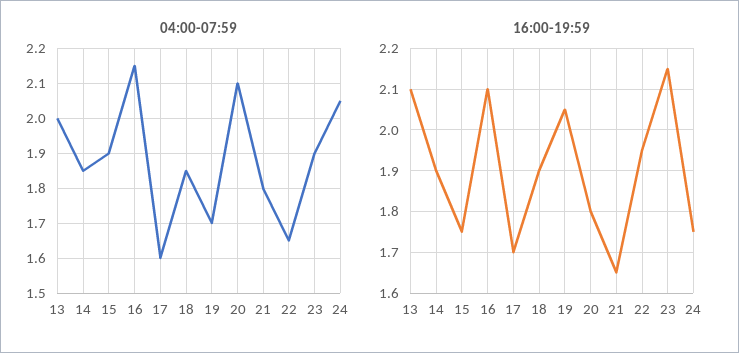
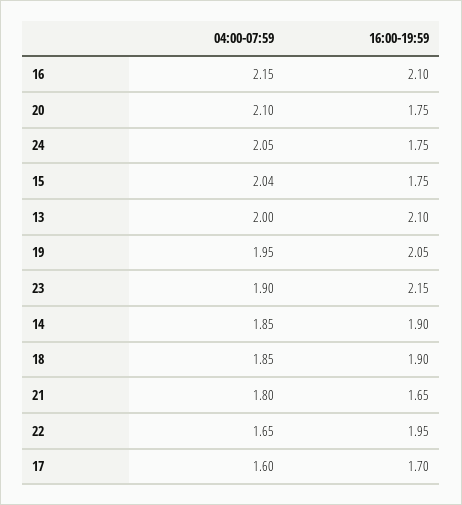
04:00-07:59, 15: 1.9 -> 2.04
04:00-07:59, 19: 1.7 -> 1.95
16:00-19:59, 20: 1.8 -> 1.75

